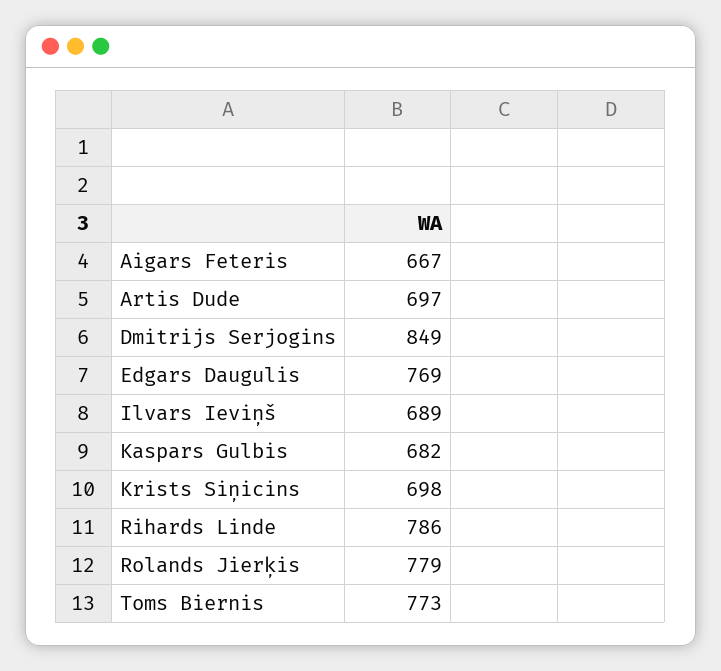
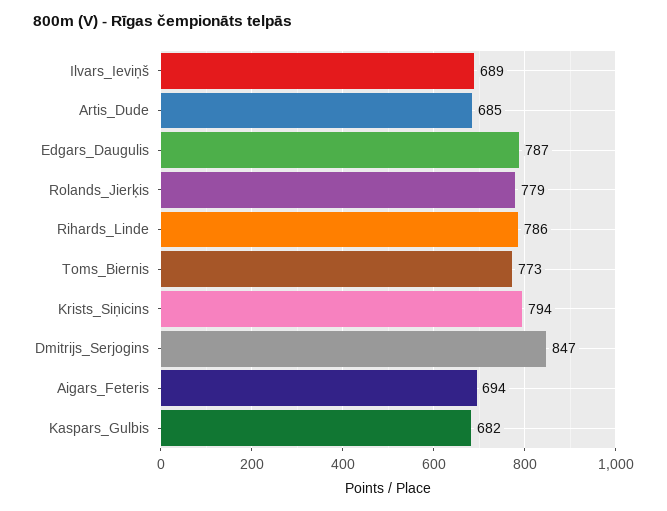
Aigars Feteris: 667 -> 694
Artis Dude: 697 -> 685
Dmitrijs Serjogins: 849 -> 847
Edgars Daugulis: 769 -> 787
Krists Siņicins: 698 -> 794

